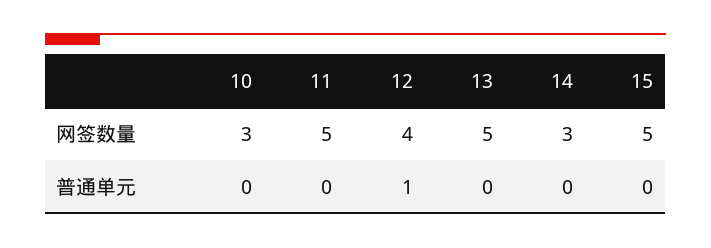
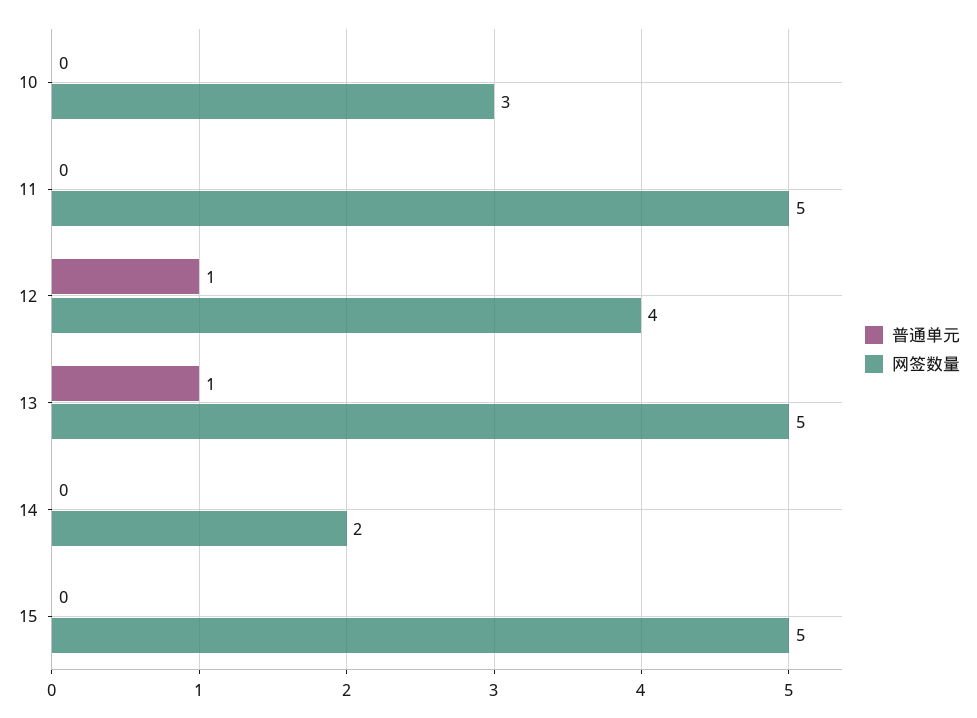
网签数量, 14: 3 -> 2
普通单元, 13: 0 -> 1

